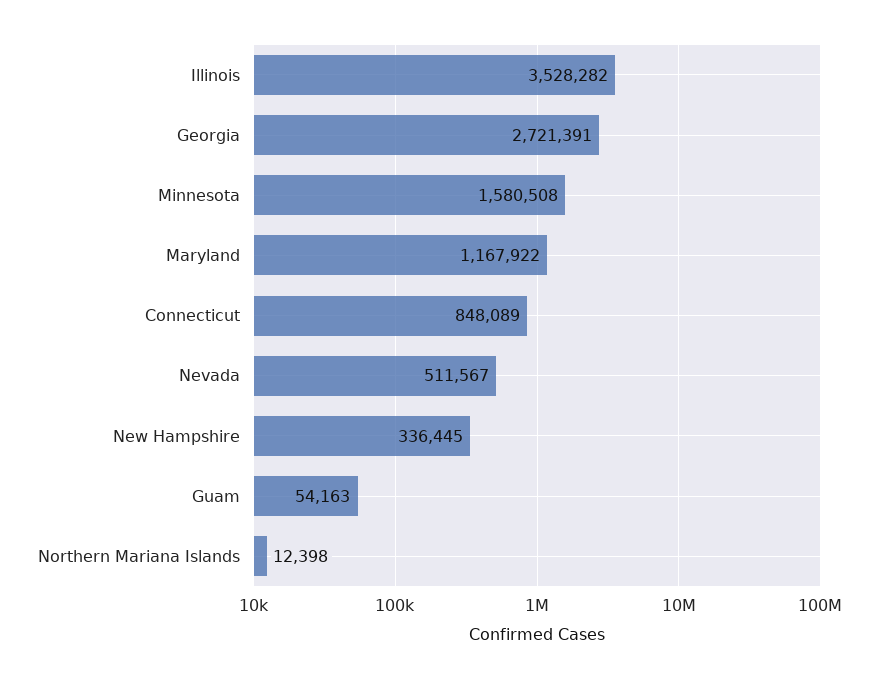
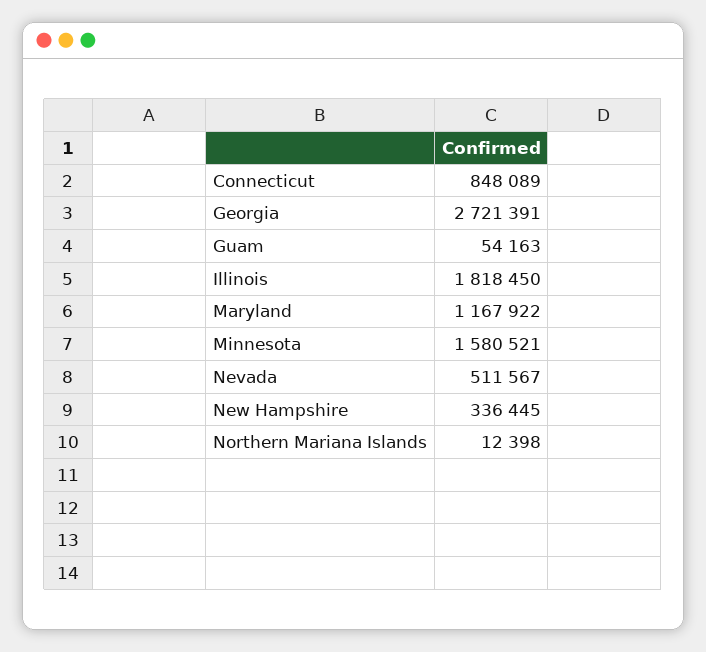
Illinois: 3528282 -> 1818450
Minnesota: 1580508 -> 1580521

